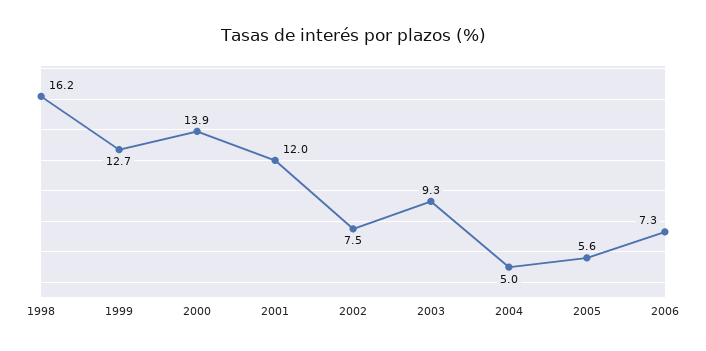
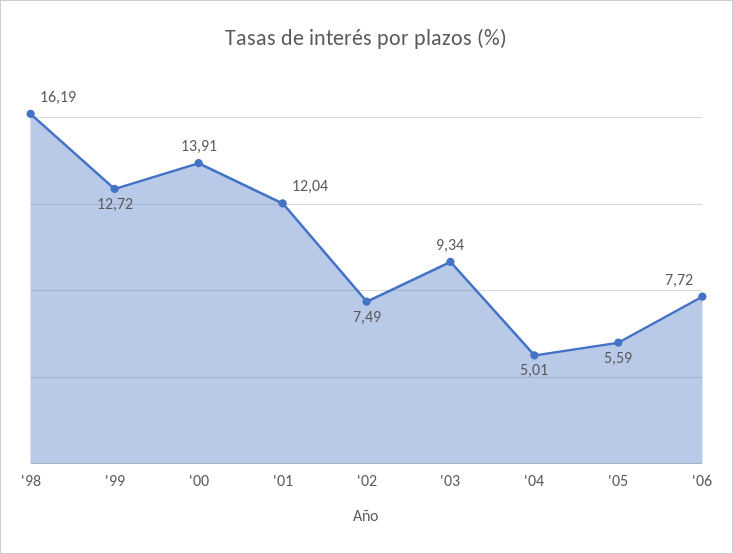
2006: 7.3 -> 7.72

